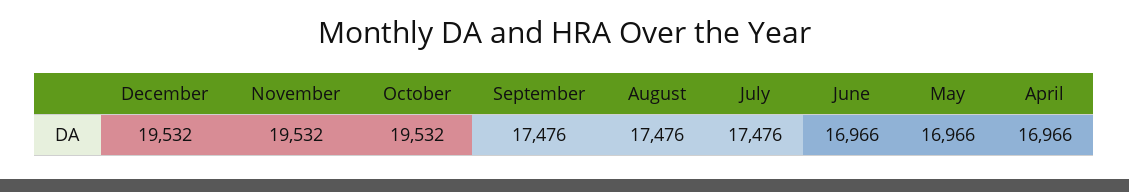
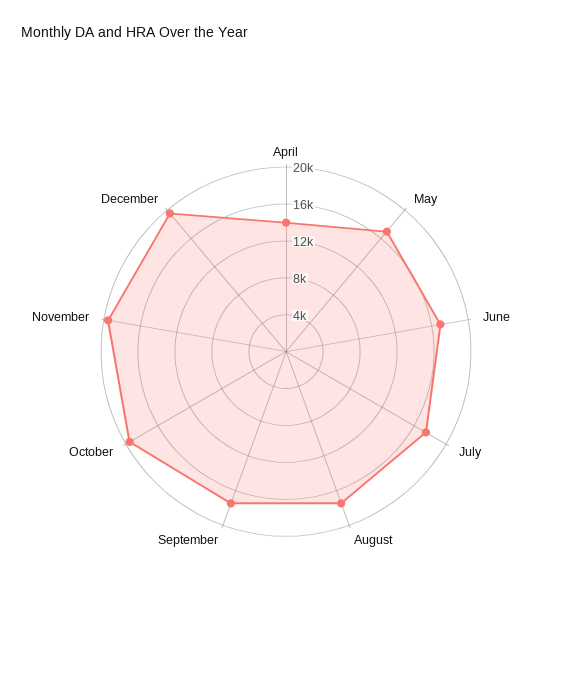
April: 16966 -> 14000

